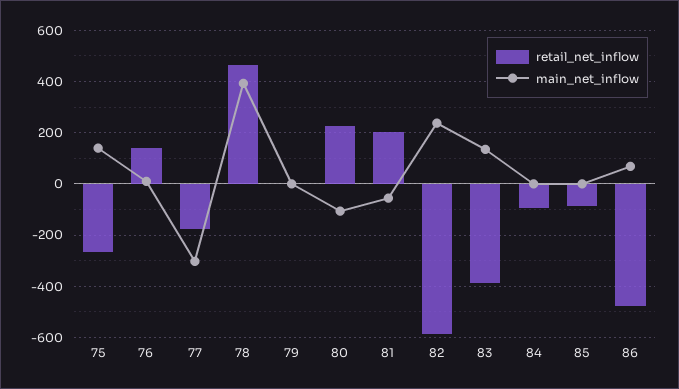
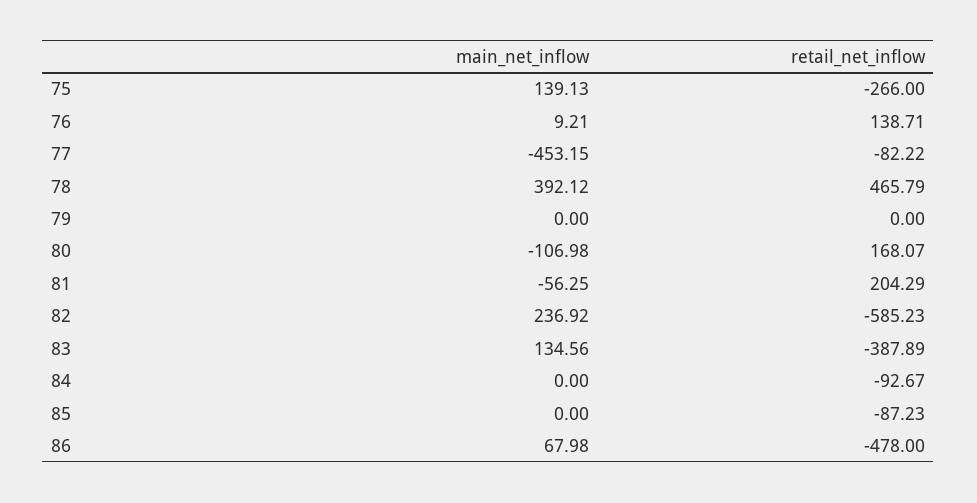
retail_net_inflow, 77: -175 -> -82.22
main_net_inflow, 77: -300 -> -453.15
retail_net_inflow, 80: 225 -> 168.07

